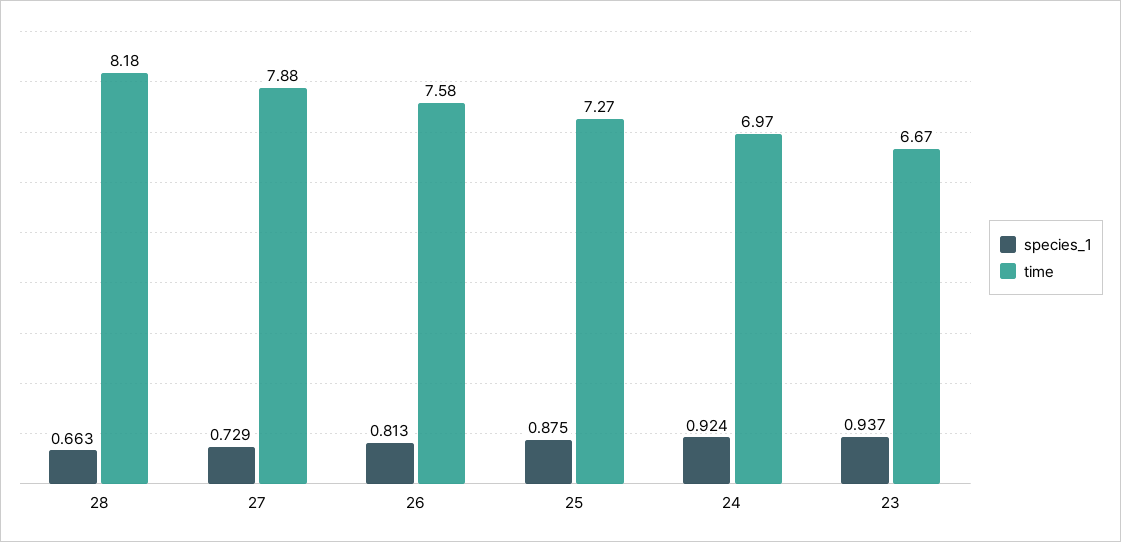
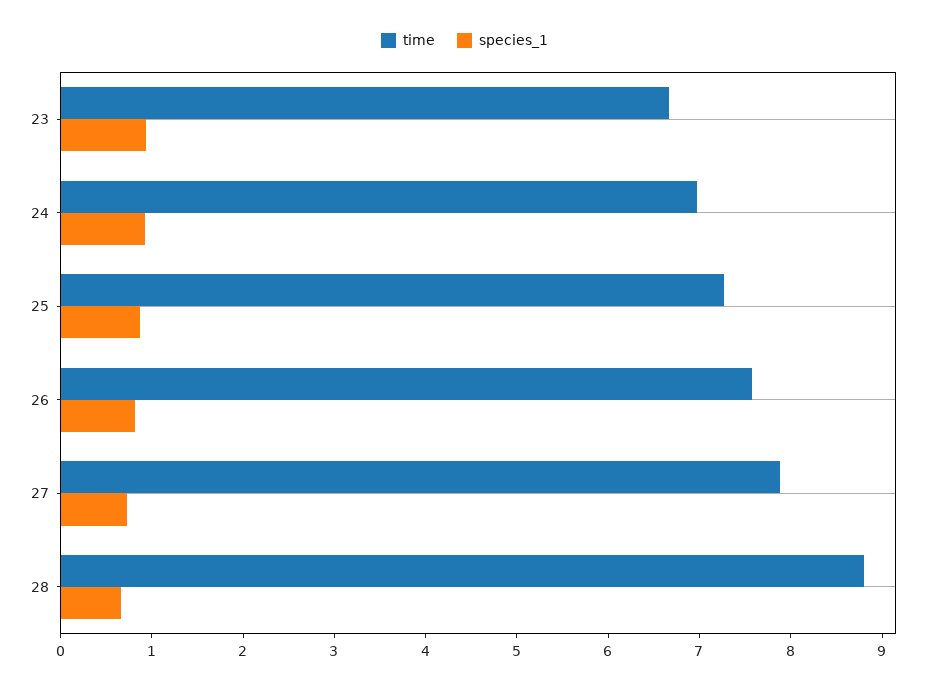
time, 28: 8.18 -> 8.8

